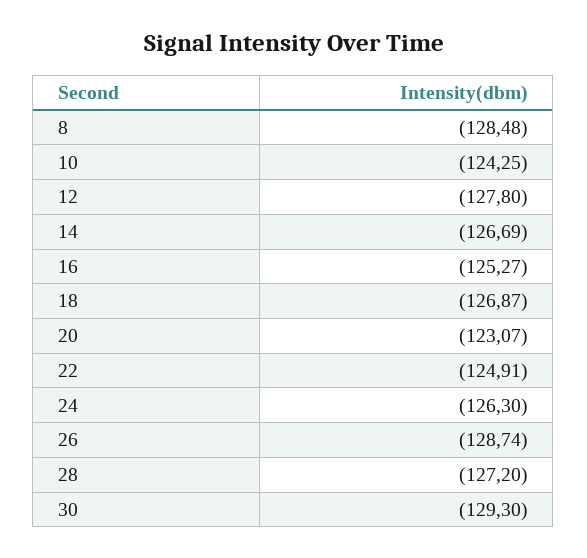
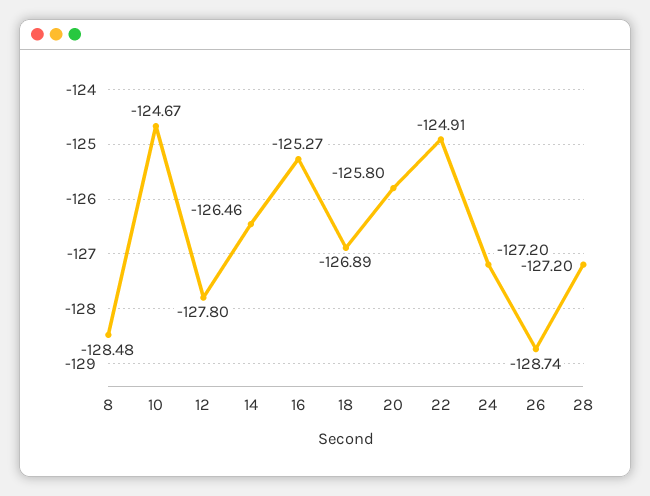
10: -124.25 -> -124.67
14: -126.69 -> -126.46
18: -126.87 -> -126.89
20: -123.07 -> -125.8
24: -126.3 -> -127.2
30: -129.3 -> none

